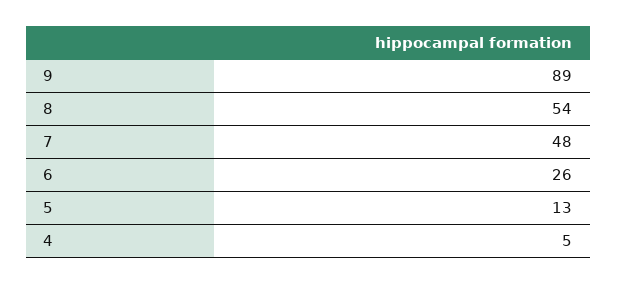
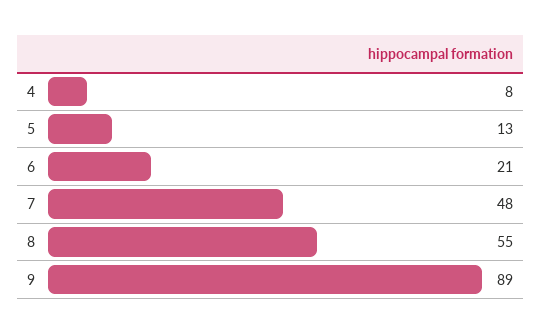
8: 54 -> 55
6: 26 -> 21
4: 5 -> 8

